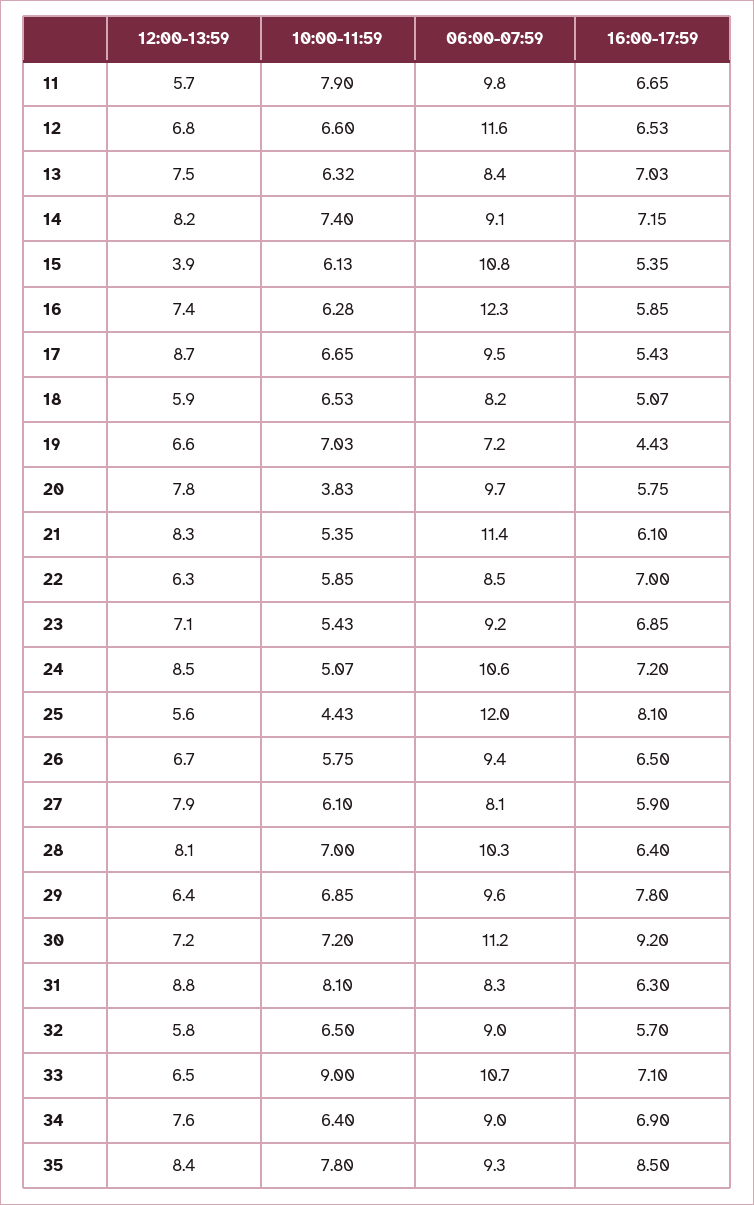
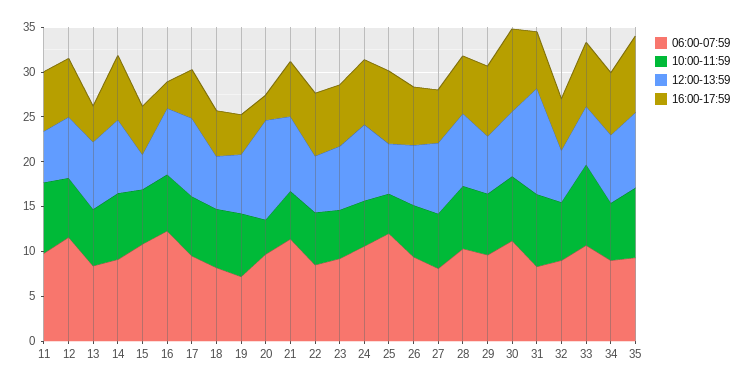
16:00-17:59, 13: 7.03 -> 4
16:00-17:59, 16: 5.85 -> 3
12:00-13:59, 20: 7.8 -> 11
16:00-17:59, 20: 5.75 -> 3
12:00-13:59, 31: 8.8 -> 12

